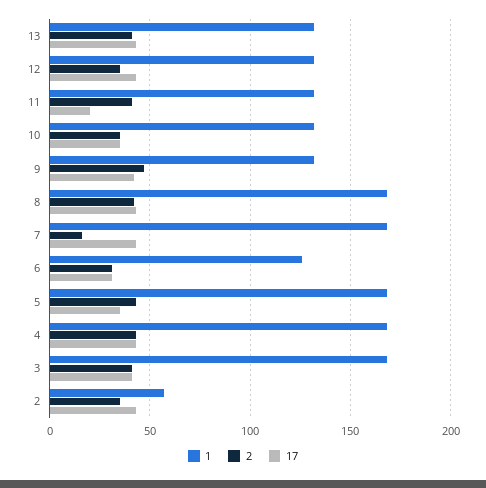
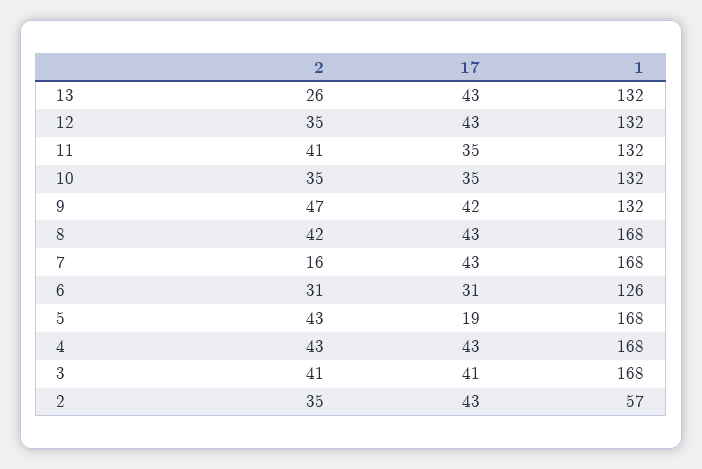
2, 13: 40 -> 26
17, 11: 20 -> 35
17, 5: 35 -> 19

